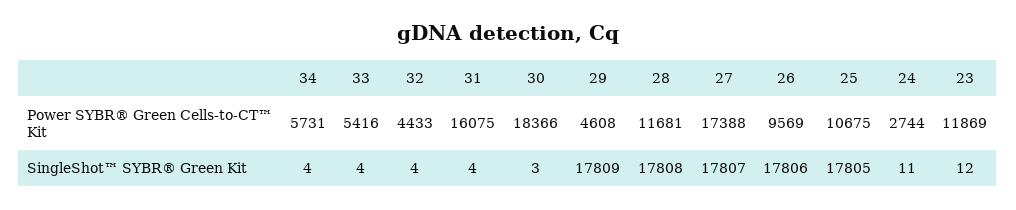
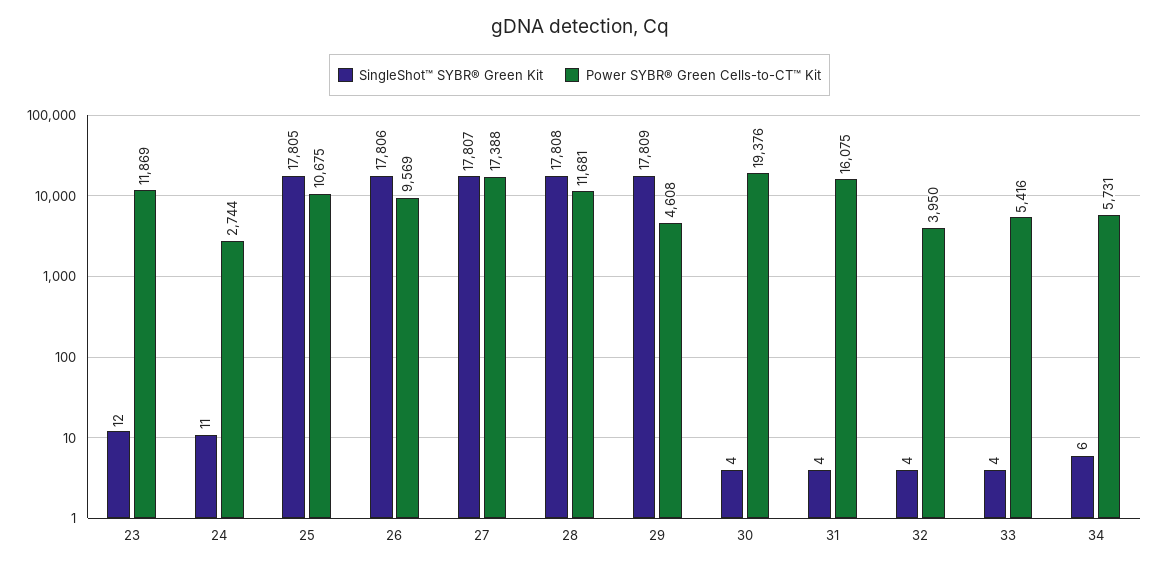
Power SYBR® Green Cells-to-CT™ Kit, 32: 4433 -> 3950
Power SYBR® Green Cells-to-CT™ Kit, 30: 18366 -> 19376
SingleShot™ SYBR® Green Kit, 34: 4 -> 6
SingleShot™ SYBR® Green Kit, 30: 3 -> 4

